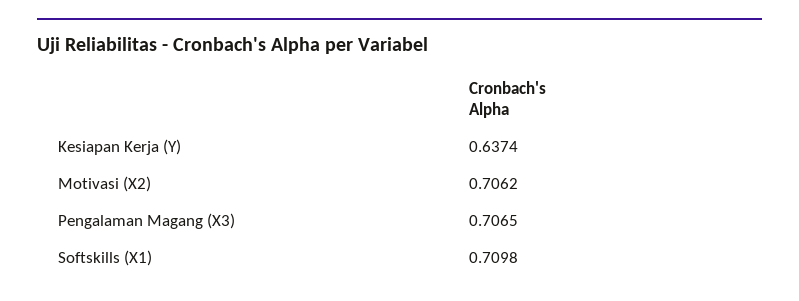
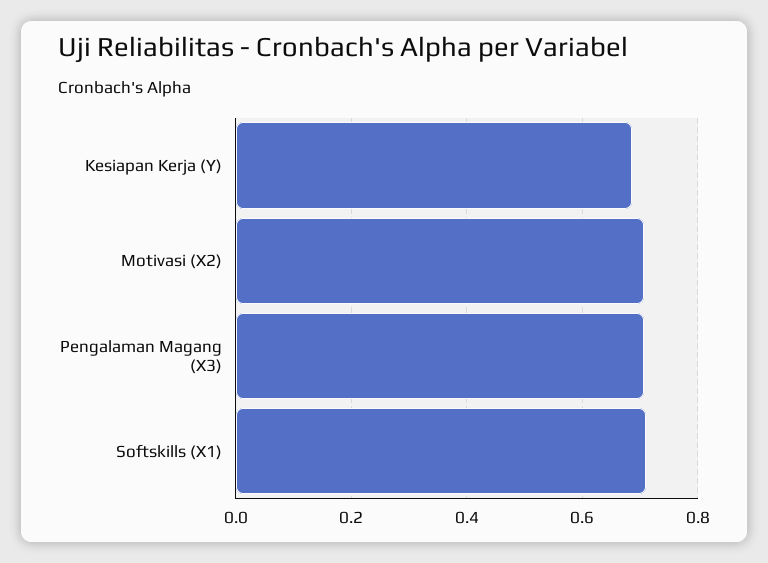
Kesiapan Kerja (Y): 0.6374 -> 0.68

